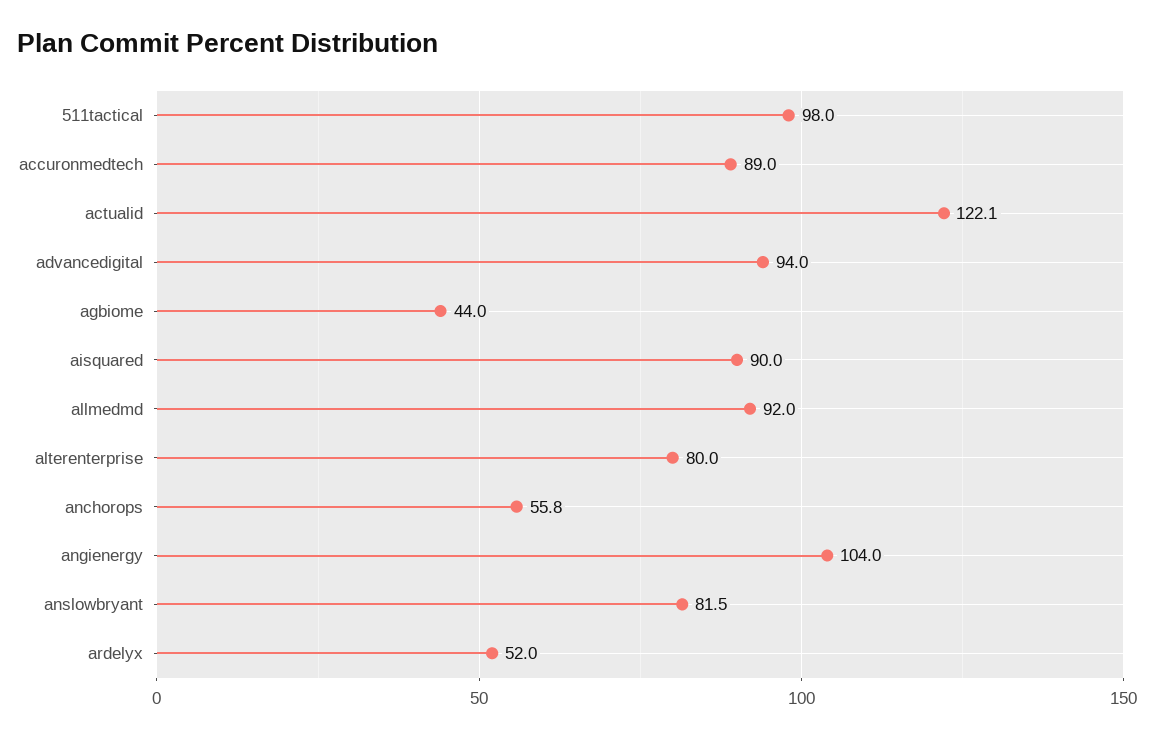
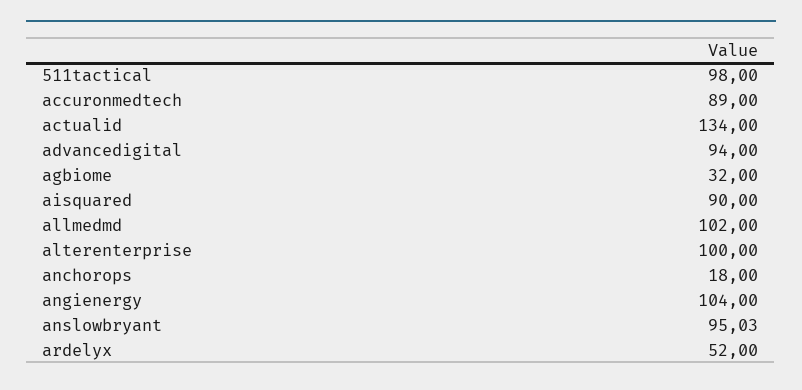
actualid: 122.1 -> 134
agbiome: 44 -> 32
allmedmd: 92 -> 102
alterenterprise: 80 -> 100
anchorops: 55.8 -> 18
anslowbryant: 81.5 -> 95.03

